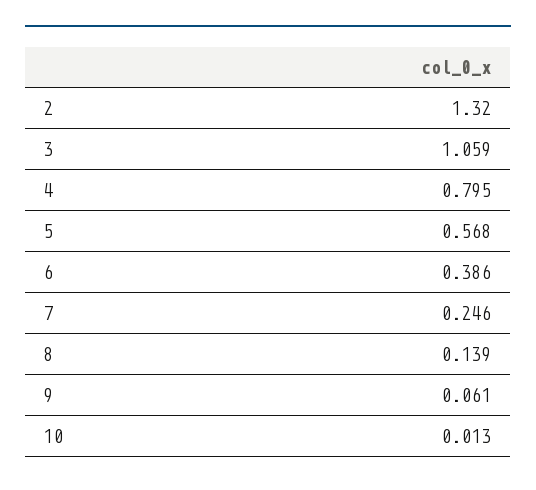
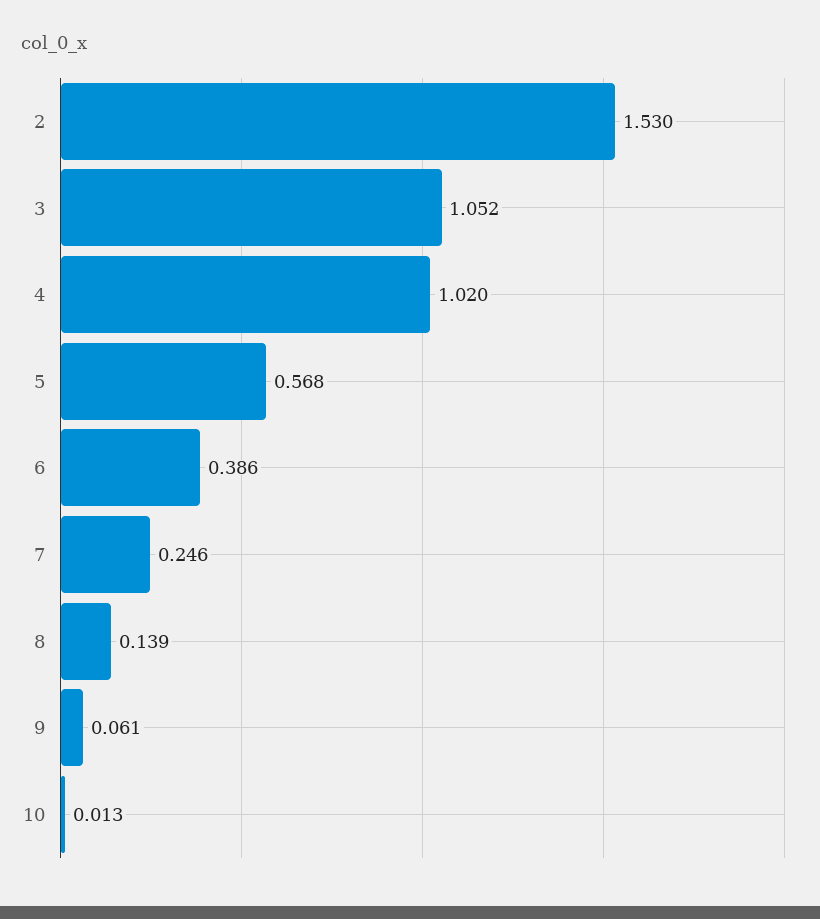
2: 1.32 -> 1.53
3: 1.059 -> 1.052
4: 0.795 -> 1.02

